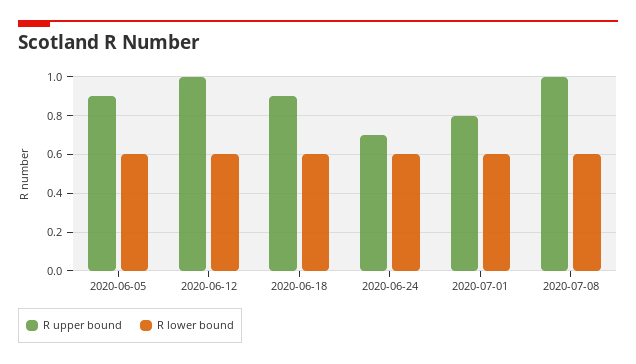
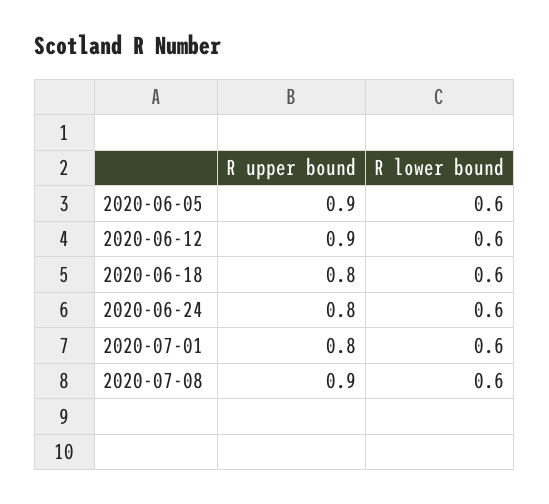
R upper bound, 2020-06-12: 1 -> 0.9
R upper bound, 2020-06-18: 0.9 -> 0.8
R upper bound, 2020-06-24: 0.7 -> 0.8
R upper bound, 2020-07-08: 1 -> 0.9

